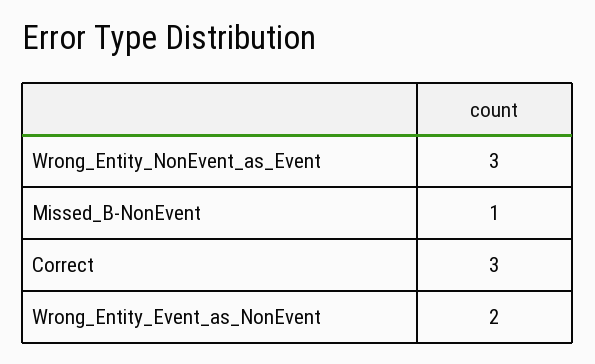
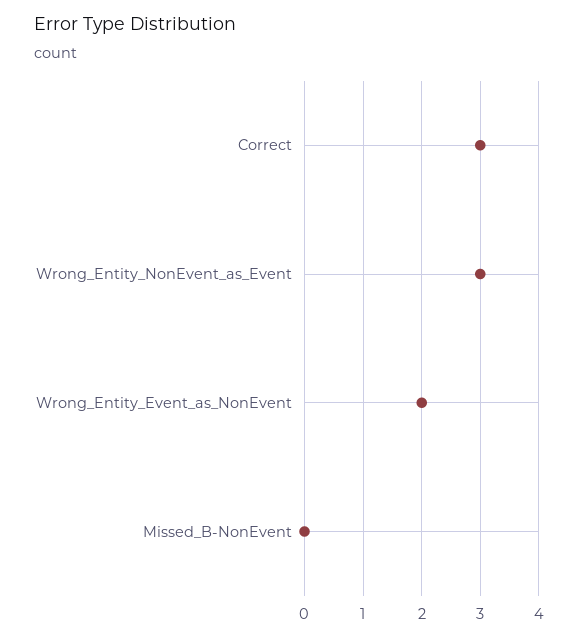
Missed_B-NonEvent: 1 -> 0

